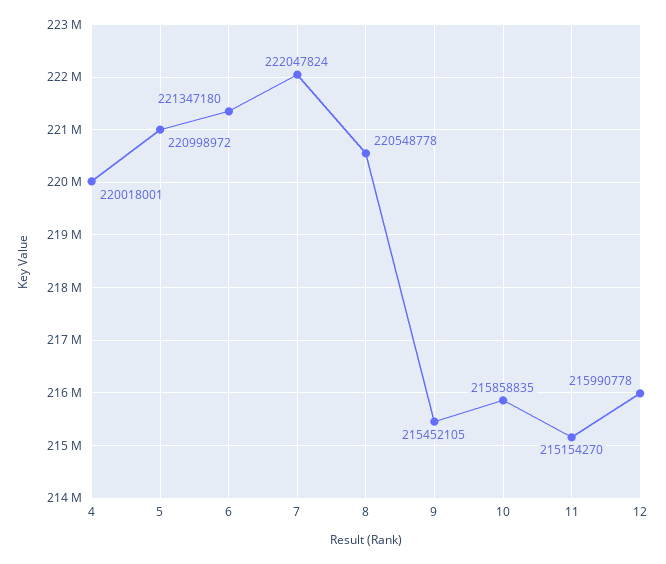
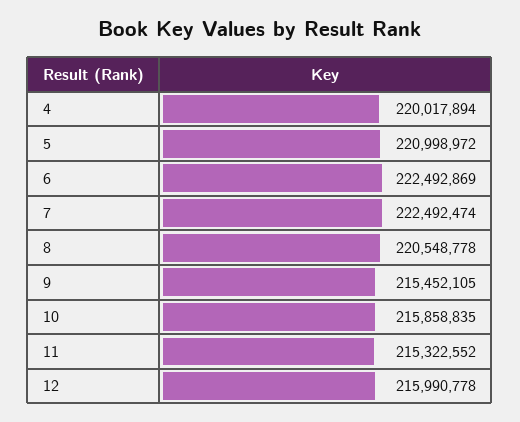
4: 220018001 -> 220017894
6: 221347180 -> 222492869
7: 222047824 -> 222492474
11: 215154270 -> 215322552

